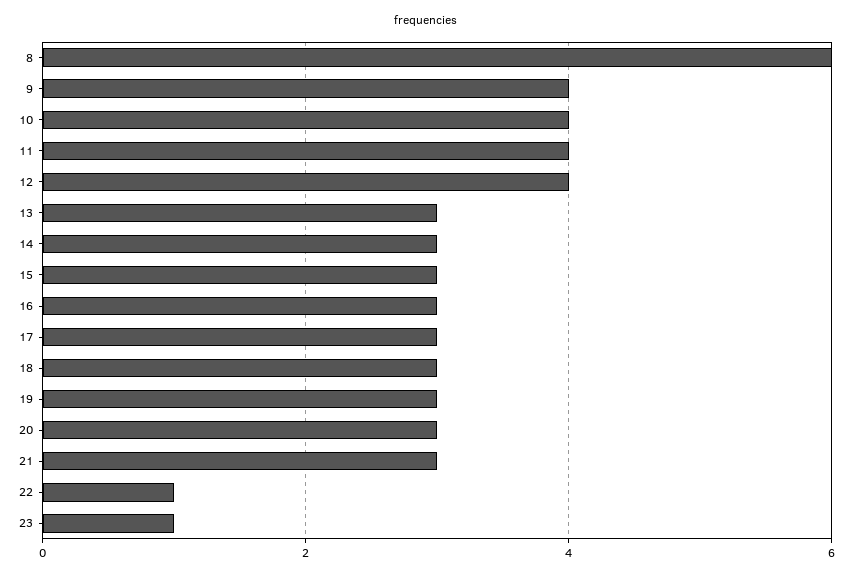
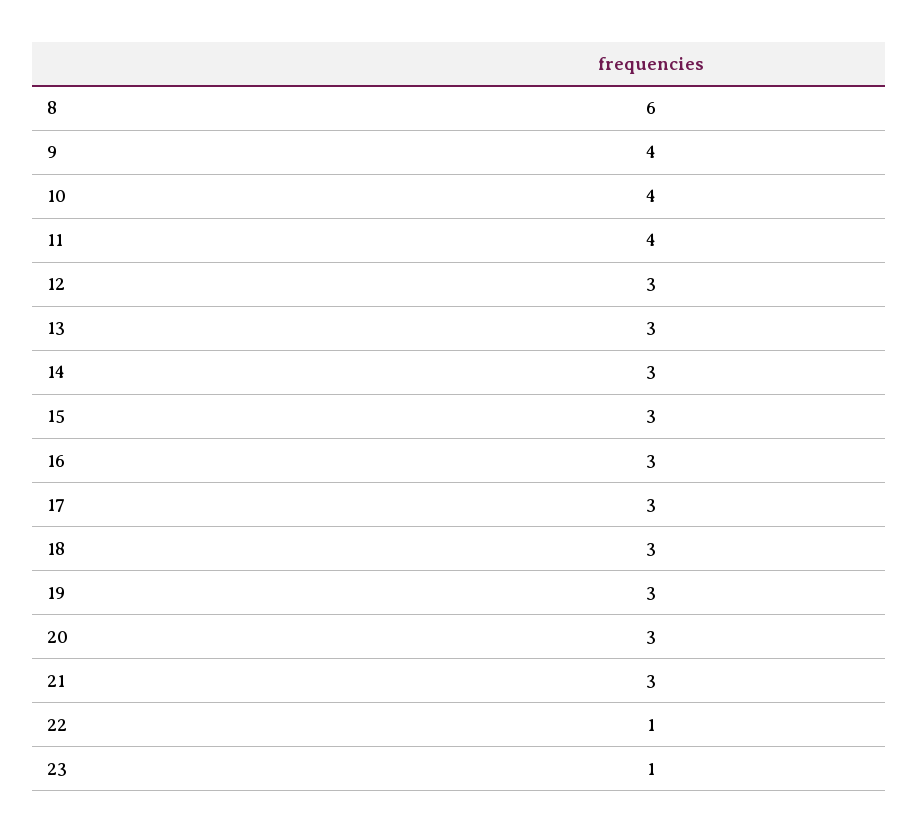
12: 4 -> 3

